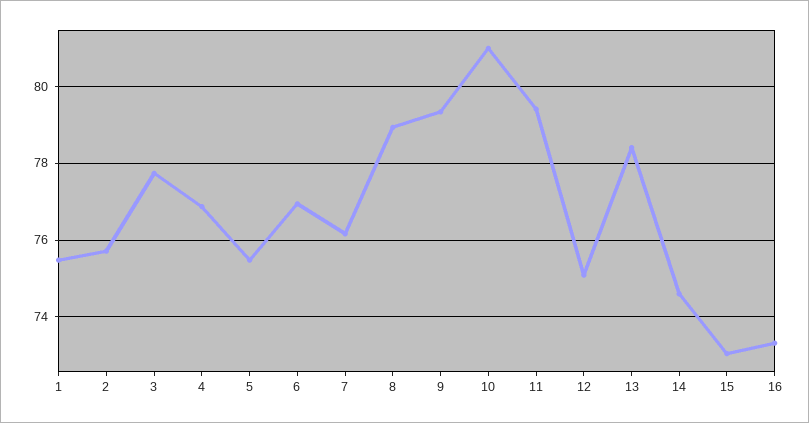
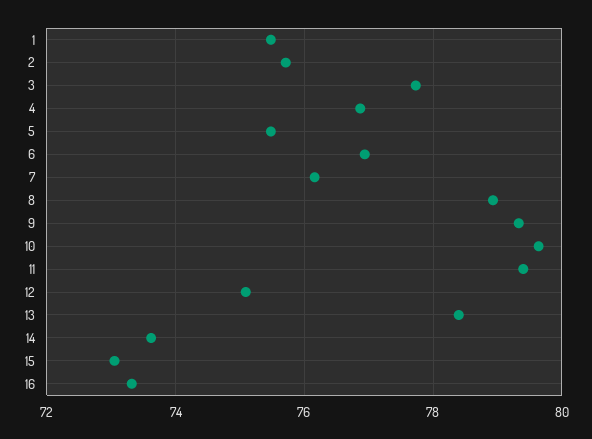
10: 81 -> 79.6
14: 74.6 -> 73.6

